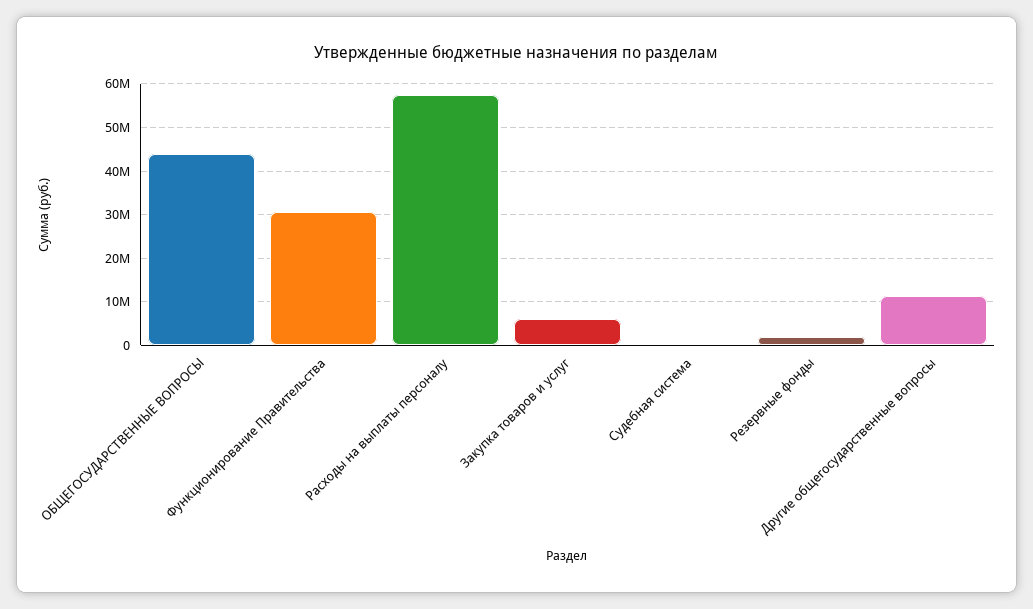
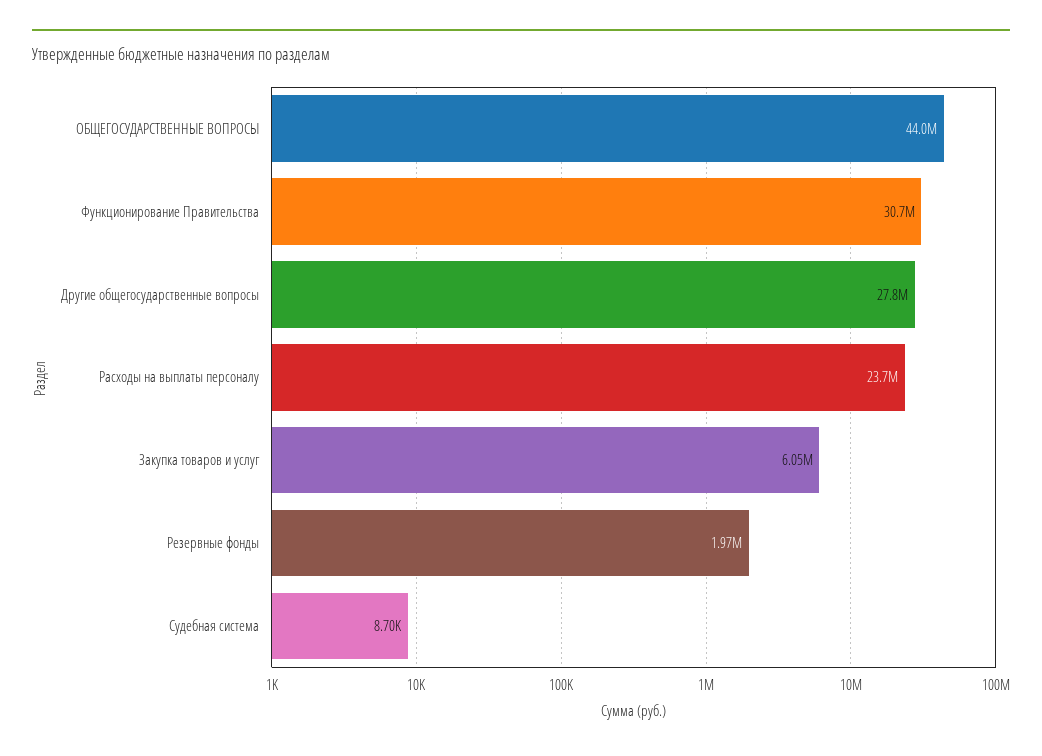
Расходы на выплаты персоналу: 58000000 -> 23700000
Другие общегосударственные вопросы: 12000000 -> 27800000

